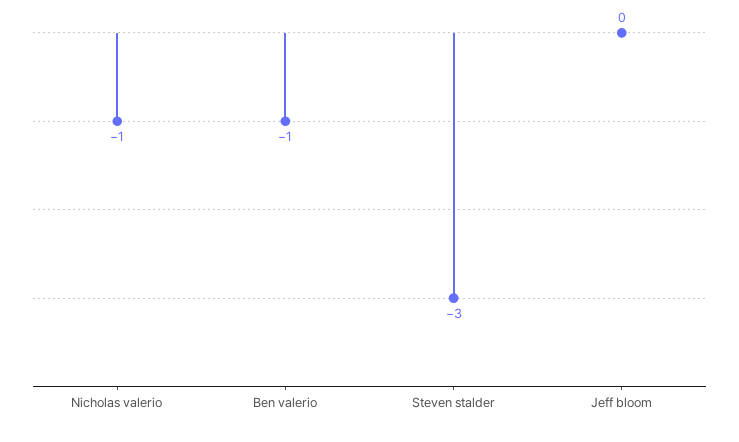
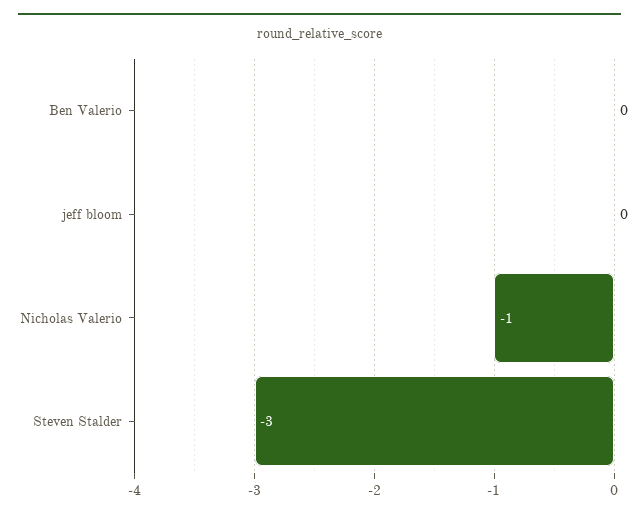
Ben valerio: -1 -> 0

